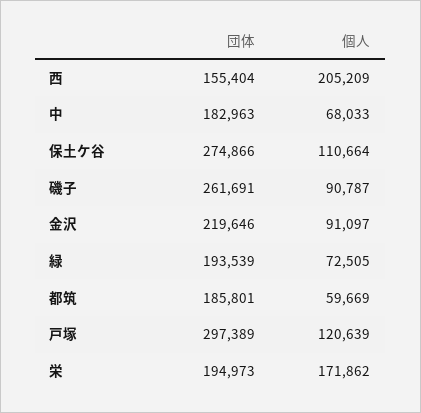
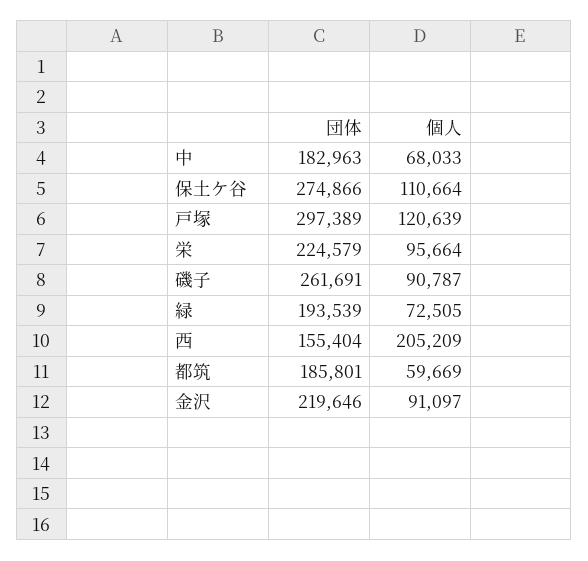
団体, 栄: 194973 -> 224579
個人, 栄: 171862 -> 95664

